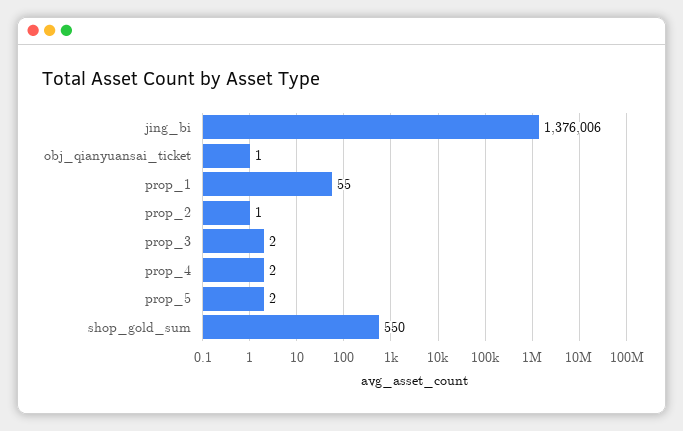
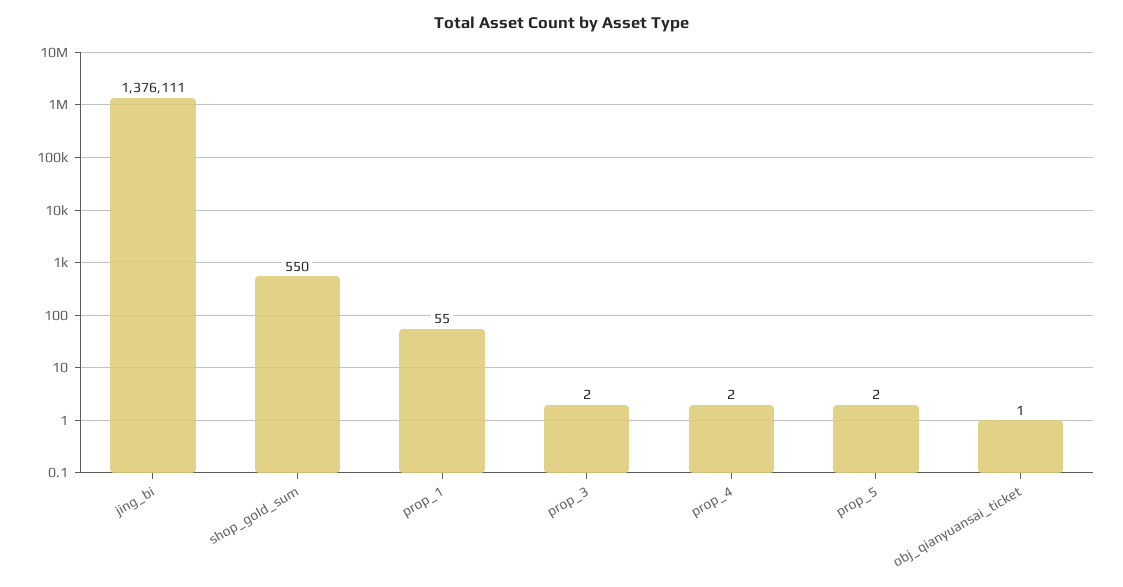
jing_bi: 1376006 -> 1376111
prop_2: 1 -> none

